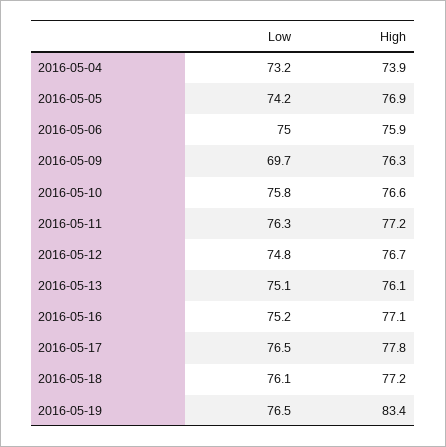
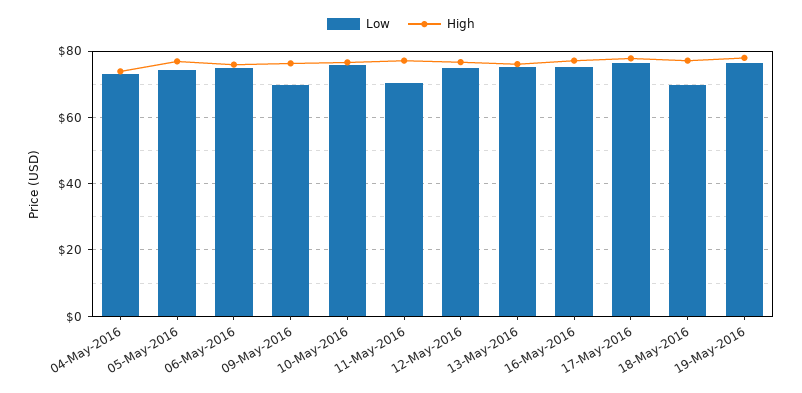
Low, 2016-05-11: 76.3 -> 70
Low, 2016-05-18: 76.1 -> 70
High, 2016-05-19: 83.4 -> 78

